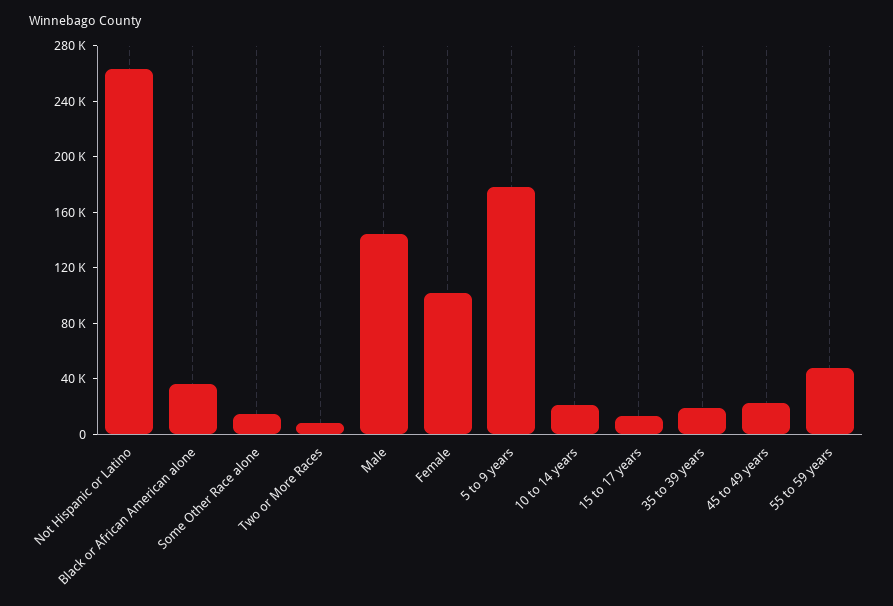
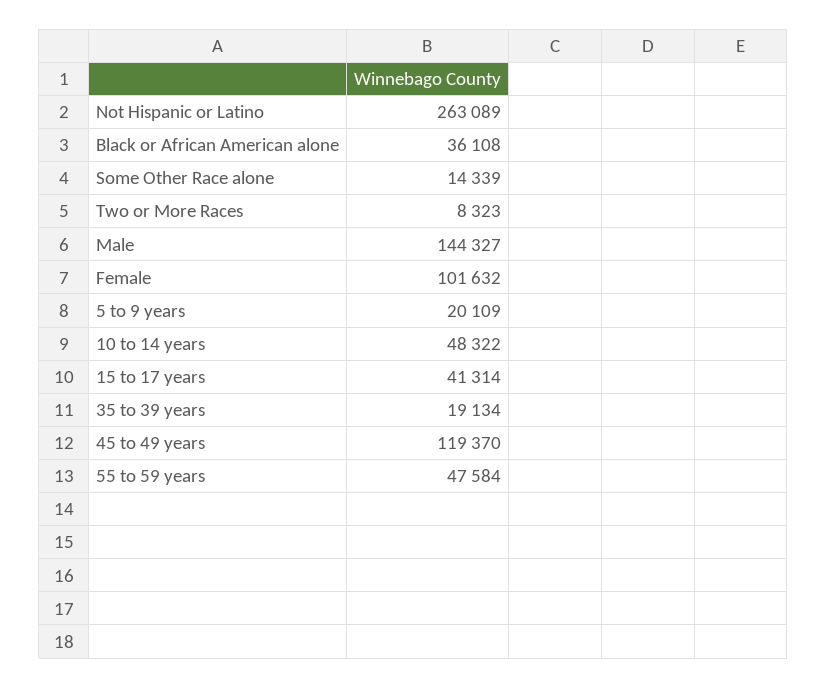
5 to 9 years: 180000 -> 20109
10 to 14 years: 20000 -> 48322
15 to 17 years: 10000 -> 41314
45 to 49 years: 20000 -> 119370

